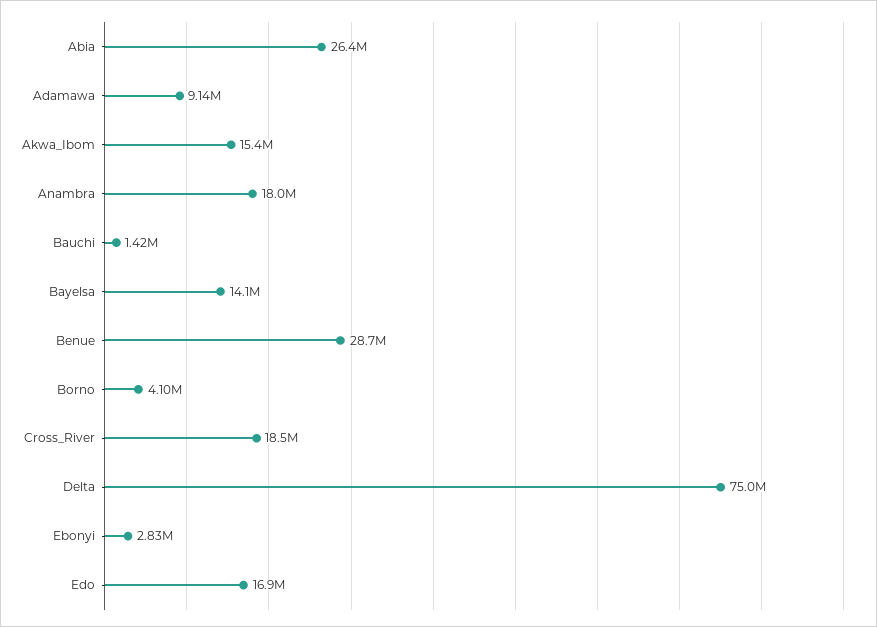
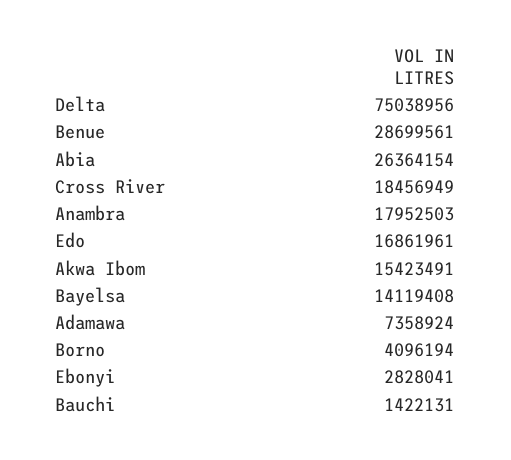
Adamawa: 9140000 -> 7358924

